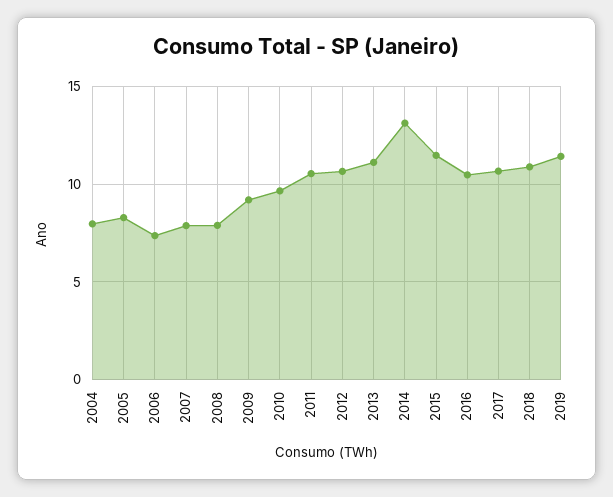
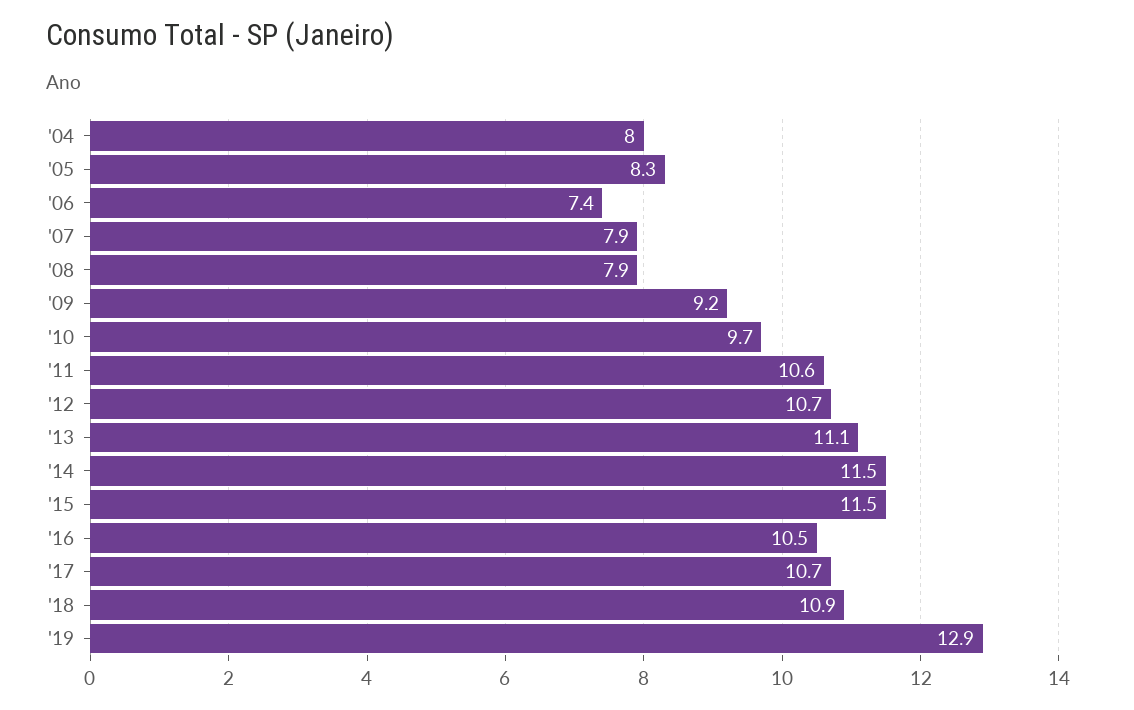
2014: 13 -> 11.5
2019: 11.5 -> 12.9

